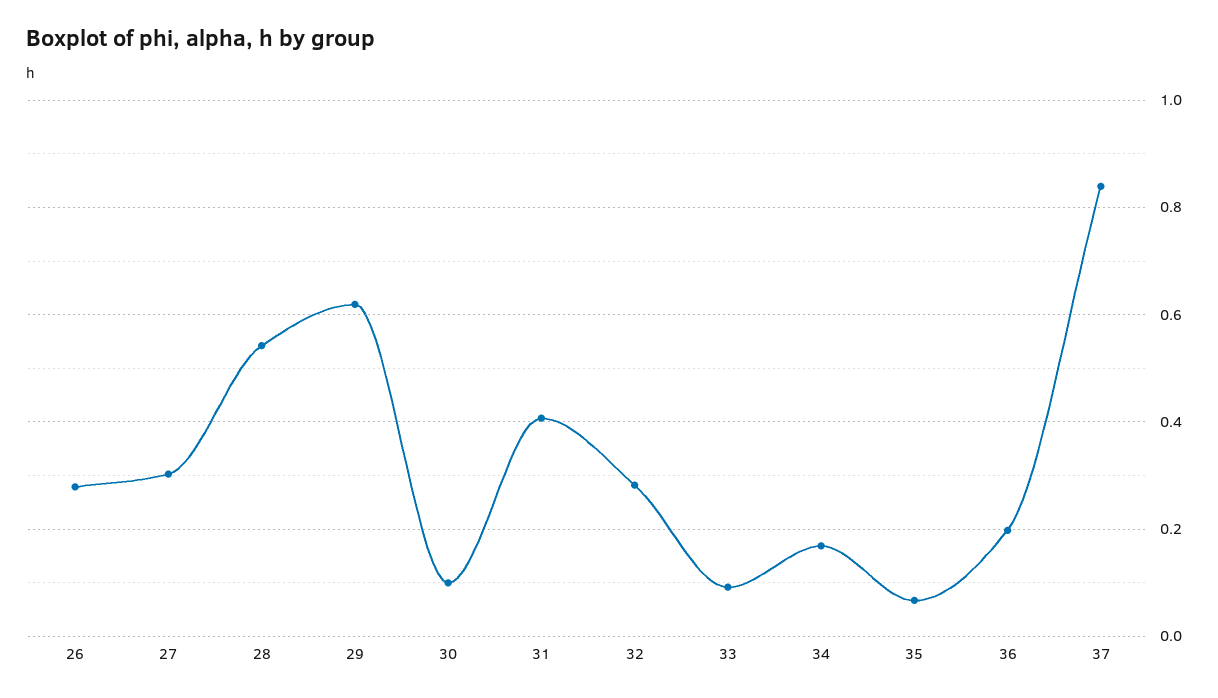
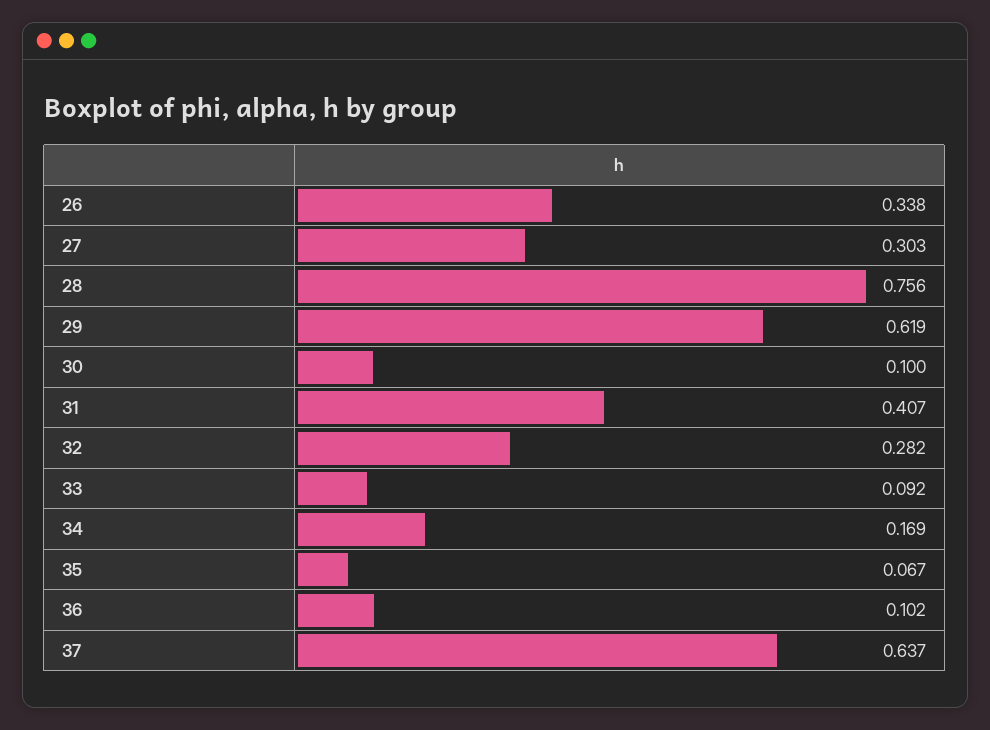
26: 0.28 -> 0.338
28: 0.54 -> 0.756
36: 0.2 -> 0.102
37: 0.84 -> 0.637

